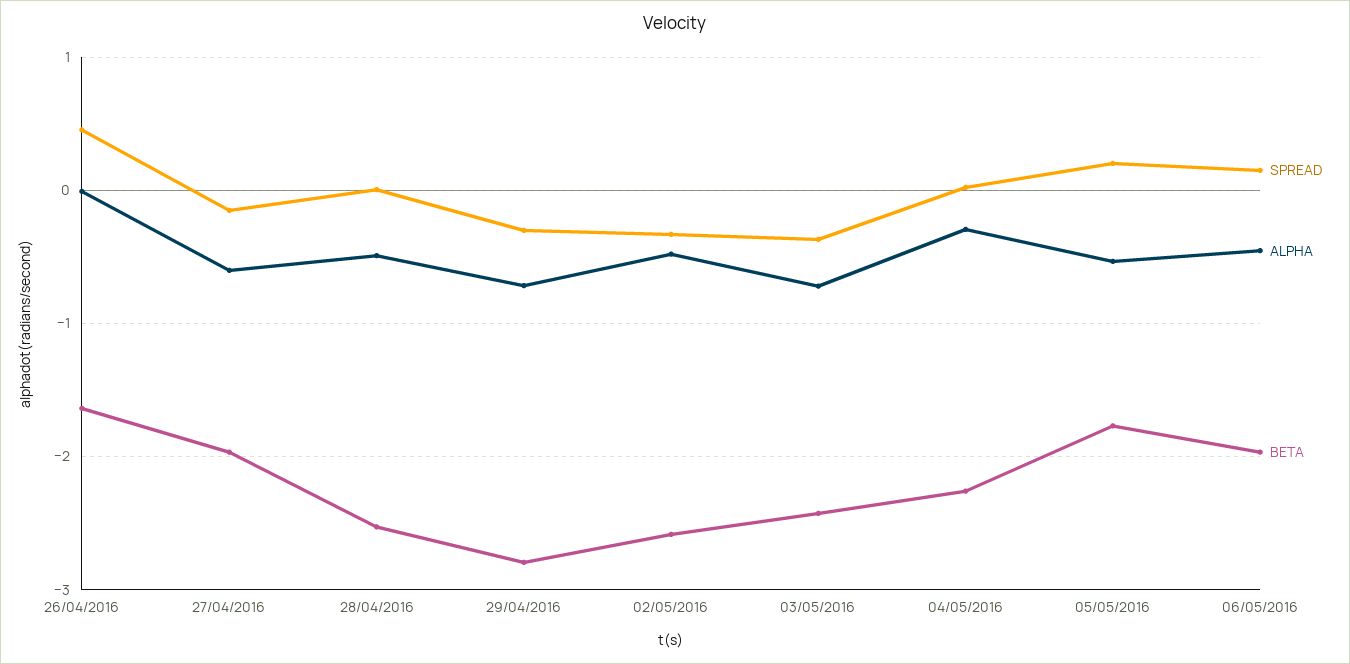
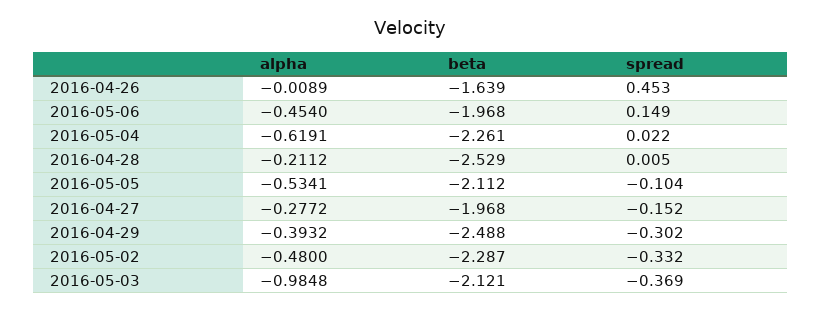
ALPHA, 27/04/2016: -0.6 -> -0.2772
ALPHA, 28/04/2016: -0.5 -> -0.2112
ALPHA, 29/04/2016: -0.7 -> -0.3932
BETA, 29/04/2016: -2.8 -> -2.488
BETA, 02/05/2016: -2.6 -> -2.287
ALPHA, 03/05/2016: -0.7 -> -0.9848
BETA, 03/05/2016: -2.4 -> -2.121
ALPHA, 04/05/2016: -0.3 -> -0.6191
SPREAD, 05/05/2016: 0.2 -> -0.104
BETA, 05/05/2016: -1.8 -> -2.112

